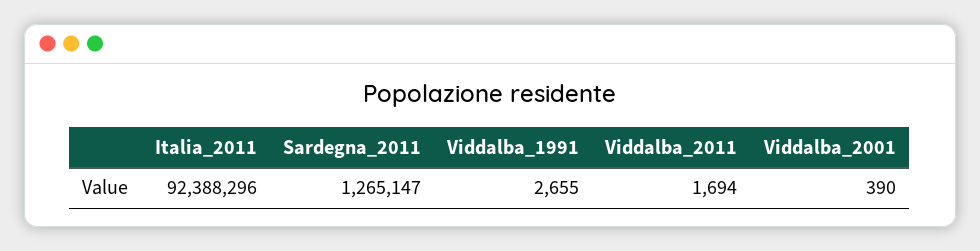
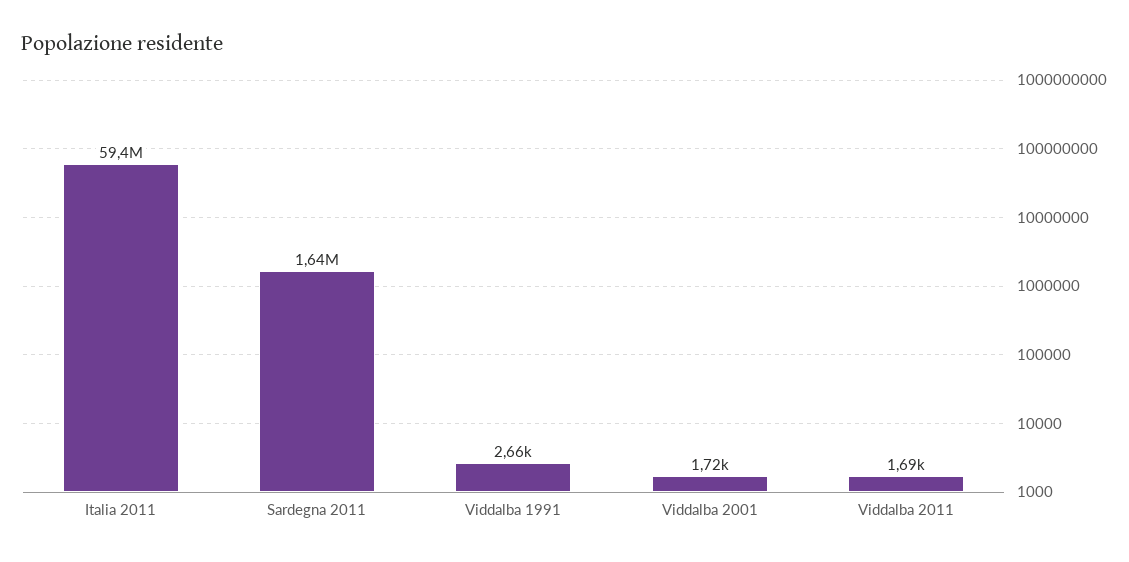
Italia_2011: 92388296 -> 59400000
Sardegna_2011: 1265147 -> 1640000
Viddalba_2001: 390 -> 1720

